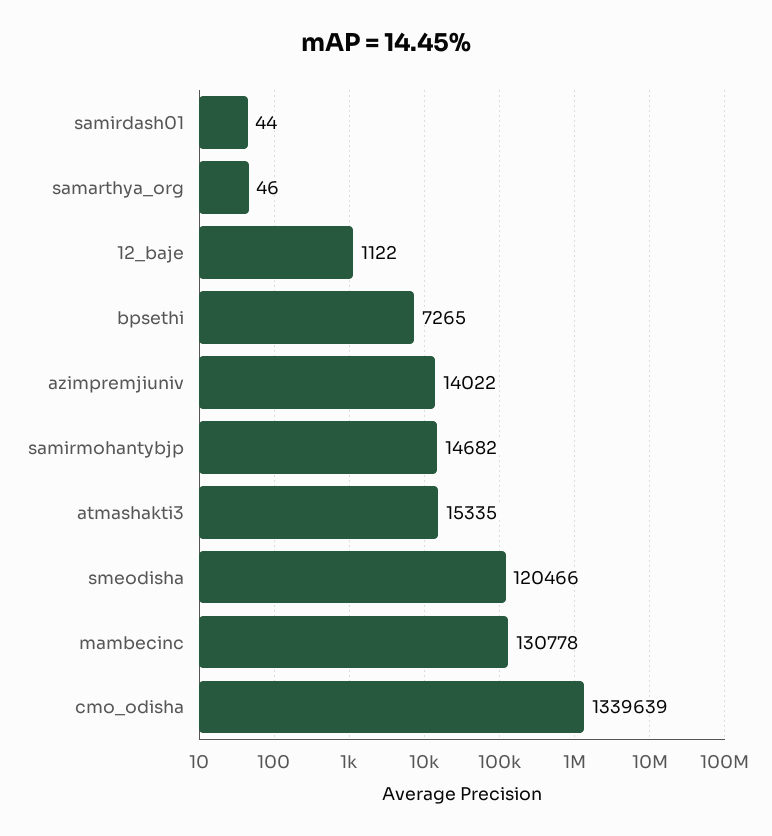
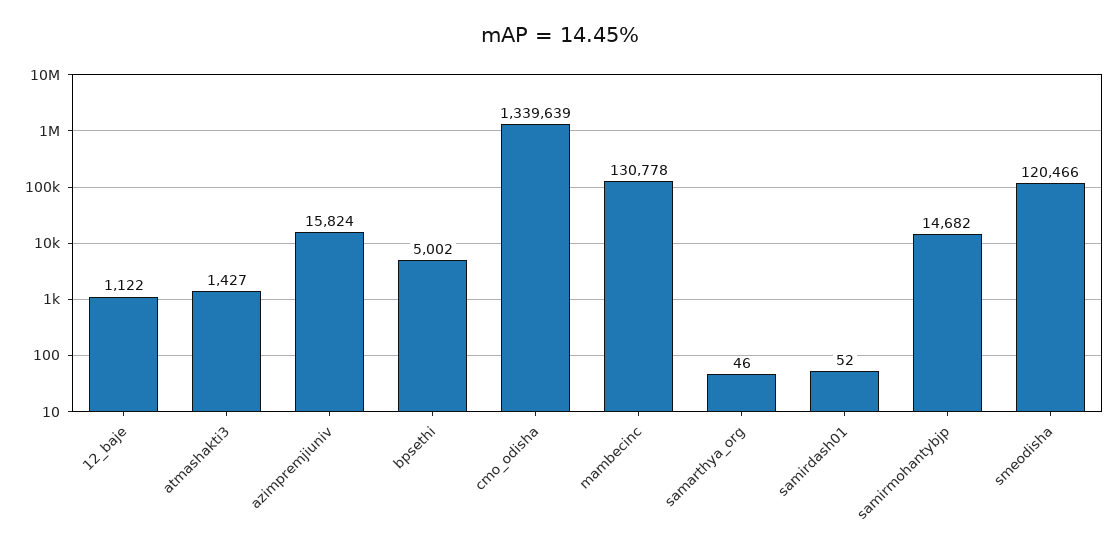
samirdash01: 44 -> 52
bpsethi: 7265 -> 5002
azimpremjiuniv: 14022 -> 15824
atmashakti3: 15335 -> 1427

